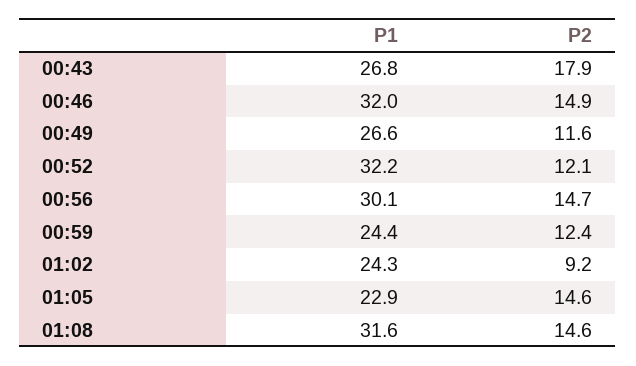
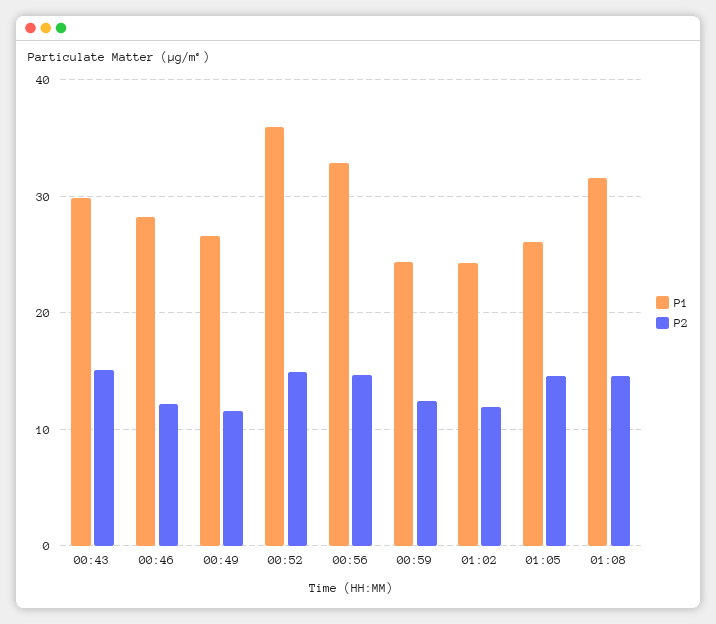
P1, 00:43: 26.8 -> 30
P2, 00:43: 17.9 -> 15
P1, 00:46: 32 -> 28
P2, 00:46: 14.9 -> 12
P1, 00:52: 32.2 -> 36
P2, 00:52: 12.1 -> 15
P1, 00:56: 30.1 -> 33
P2, 01:02: 9.2 -> 12
P1, 01:05: 22.9 -> 26

